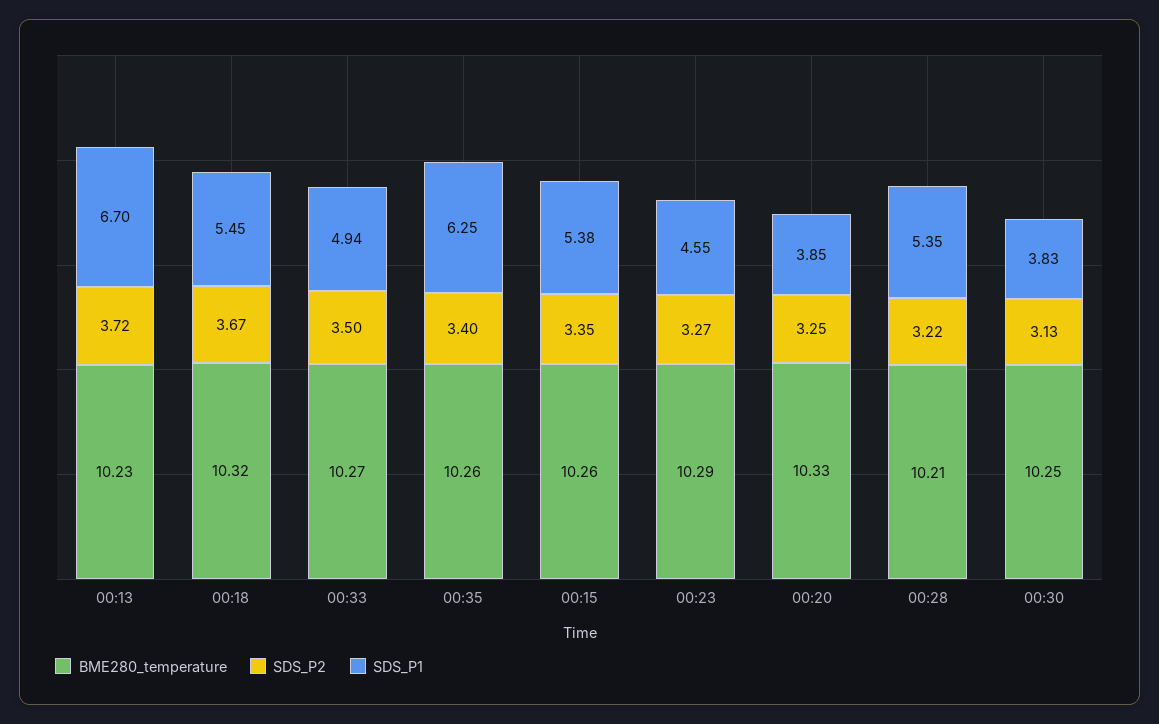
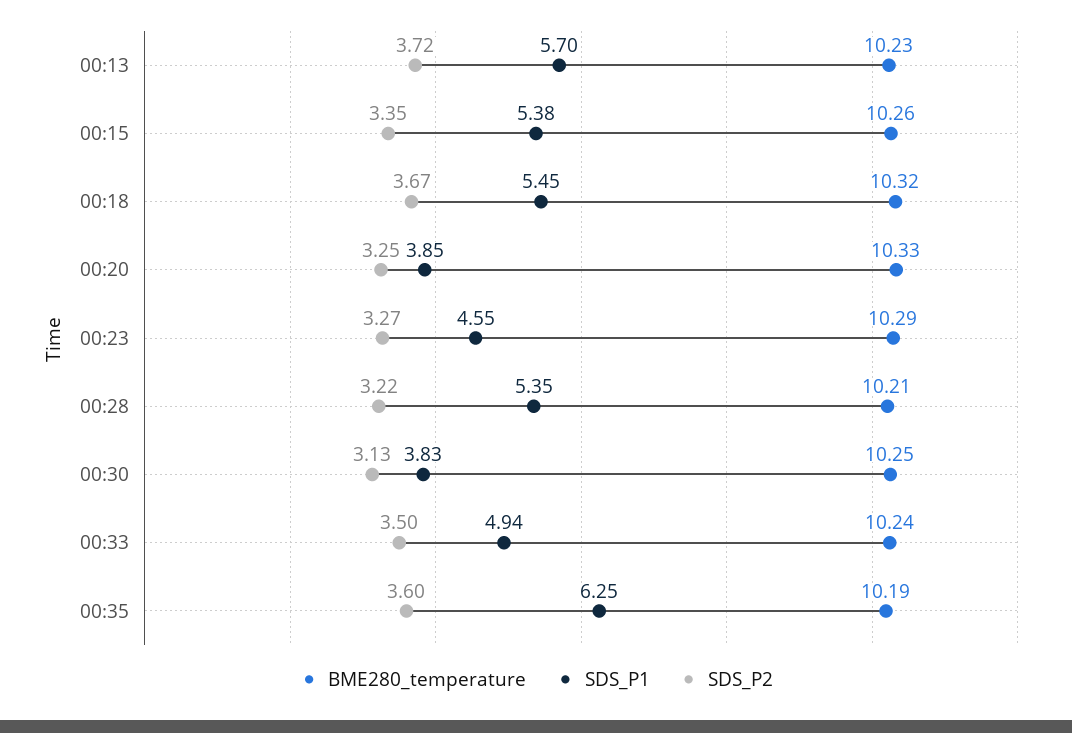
SDS_P1, 00:13: 6.7 -> 5.7
BME280_temperature, 00:33: 10.27 -> 10.24
BME280_temperature, 00:35: 10.26 -> 10.19
SDS_P2, 00:35: 3.4 -> 3.6

